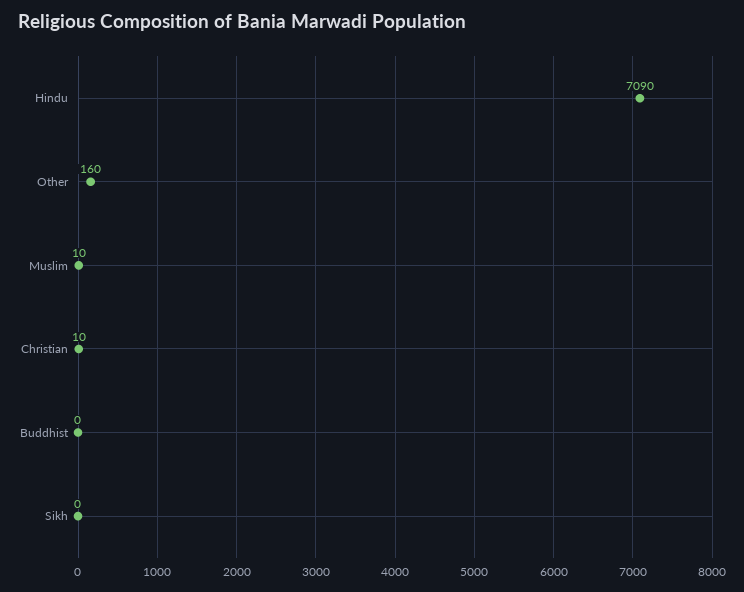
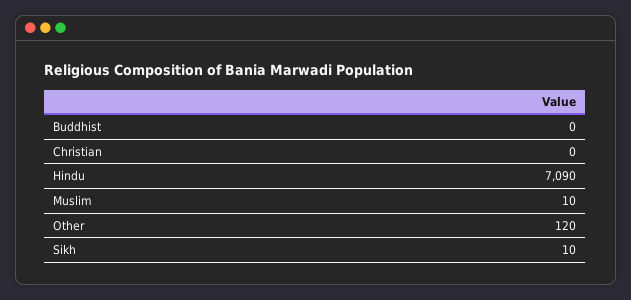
Other: 160 -> 120
Christian: 10 -> 0
Sikh: 0 -> 10

